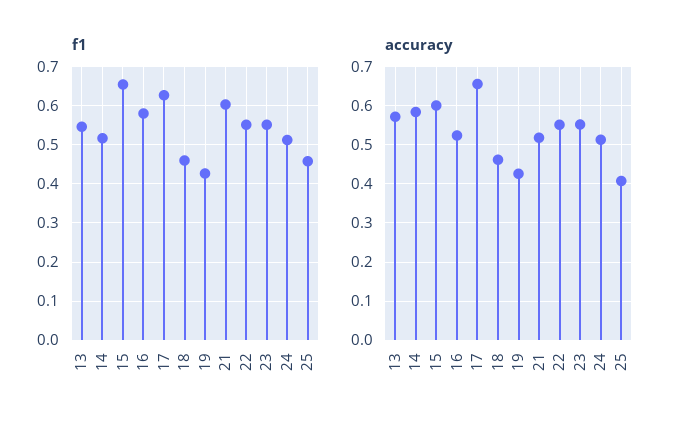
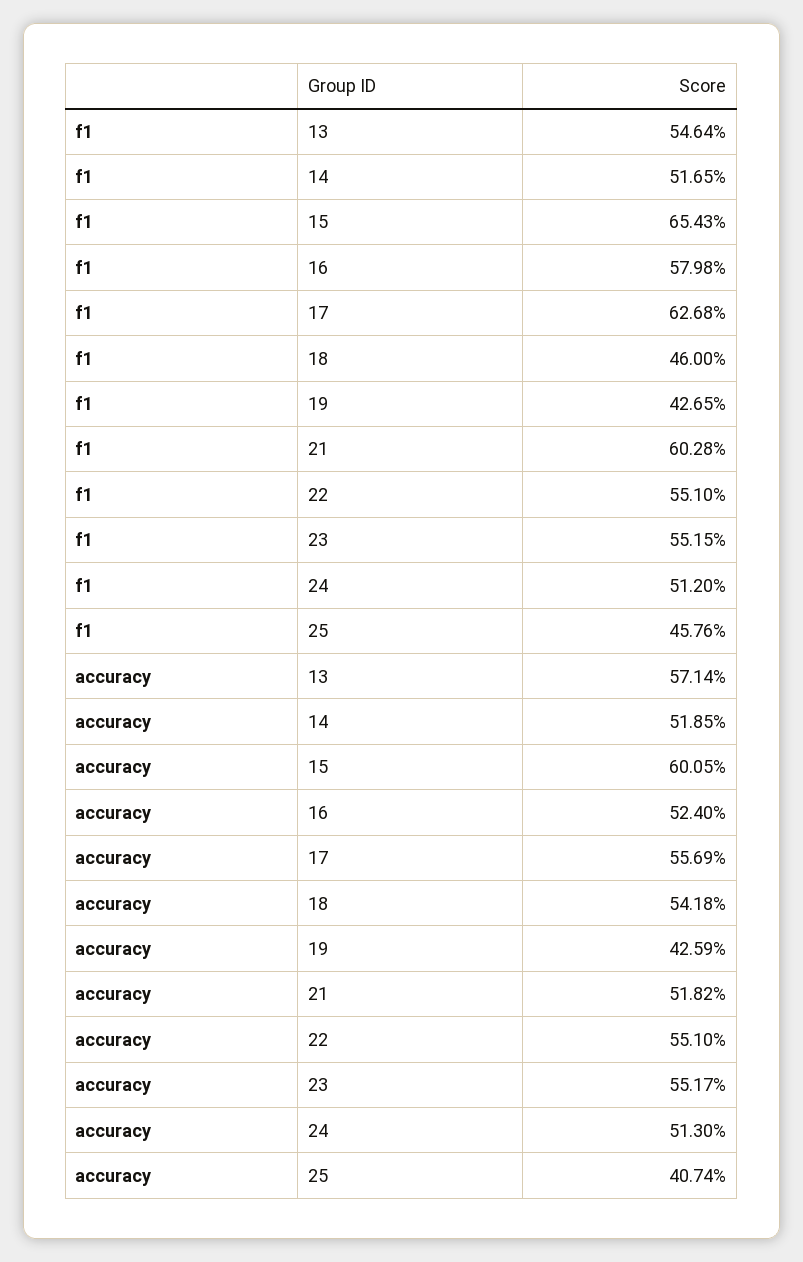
accuracy, 14: 0.58 -> 0.5185
accuracy, 17: 0.66 -> 0.5569
accuracy, 18: 0.46 -> 0.5418

